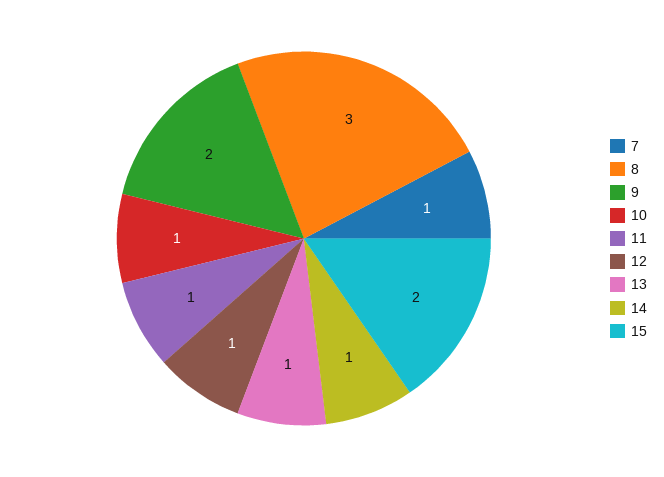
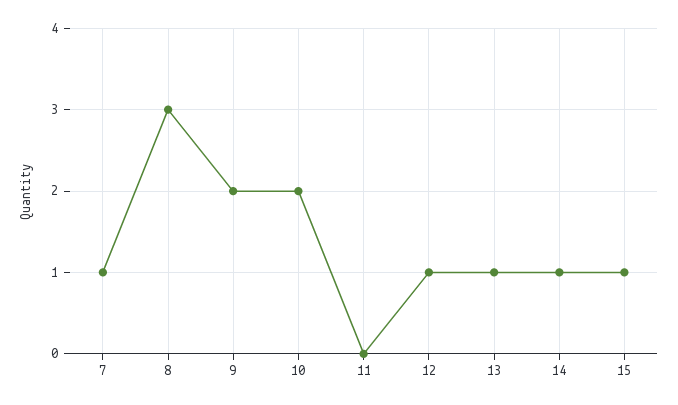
10: 1 -> 2
11: 1 -> 0
15: 2 -> 1

